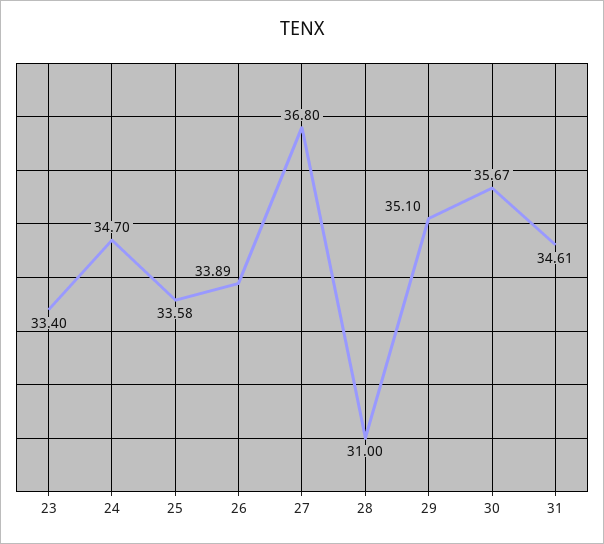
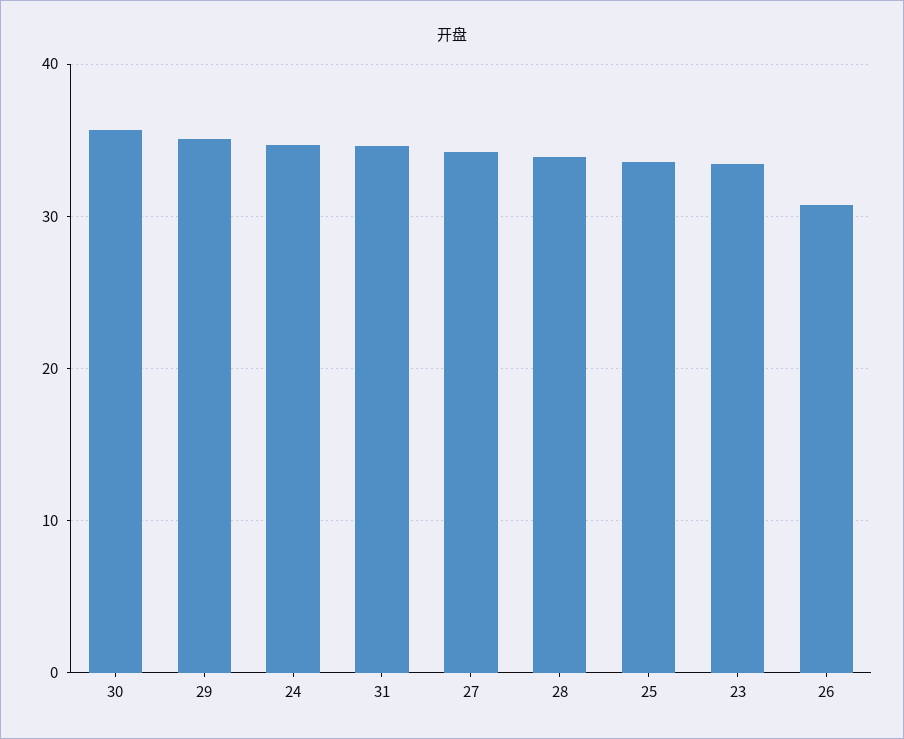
26: 33.89 -> 31
27: 36.8 -> 34
28: 31 -> 34

